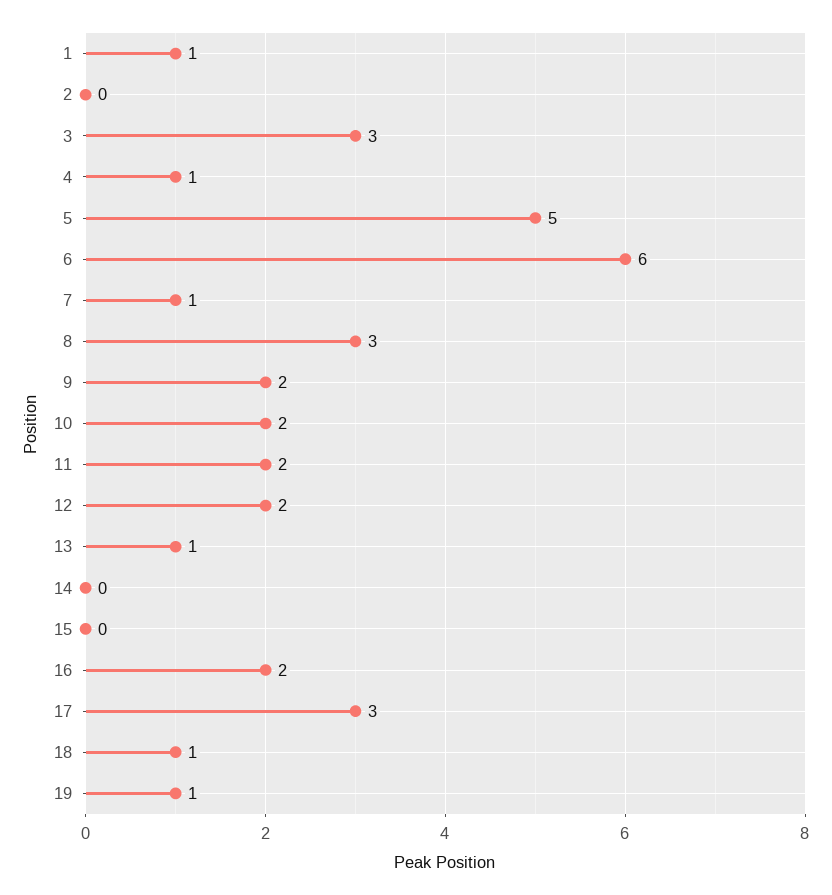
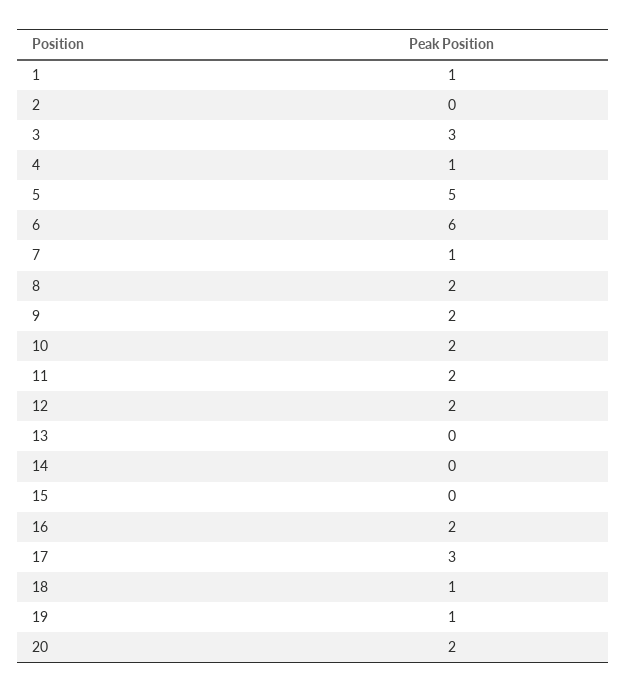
8: 3 -> 2
13: 1 -> 0
20: none -> 2

